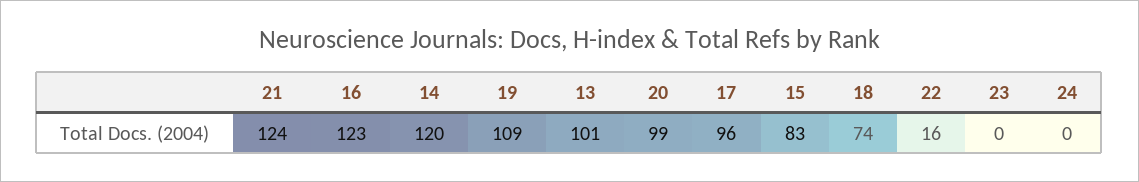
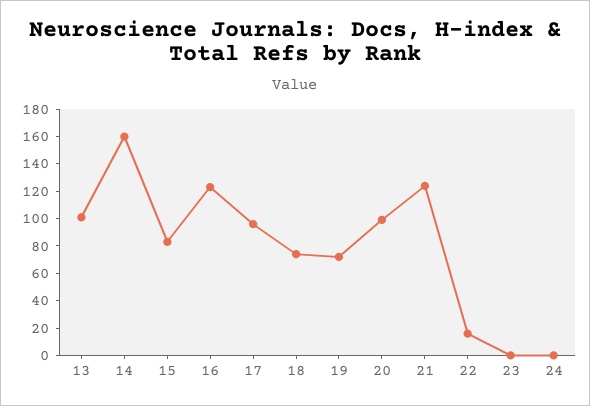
14: 120 -> 160
19: 109 -> 70

